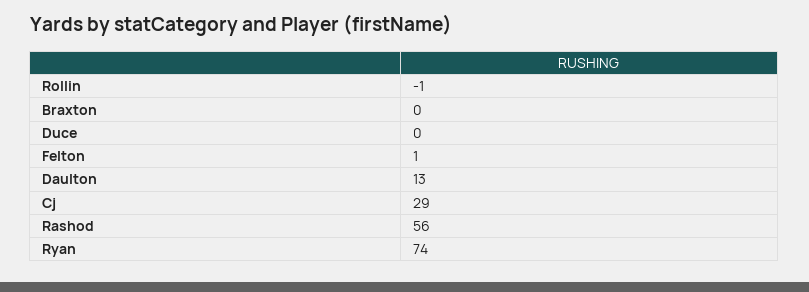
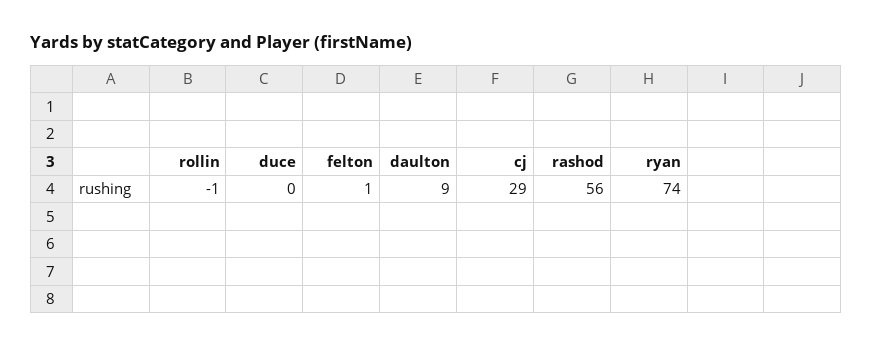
Braxton: 0 -> none
Daulton: 13 -> 9

